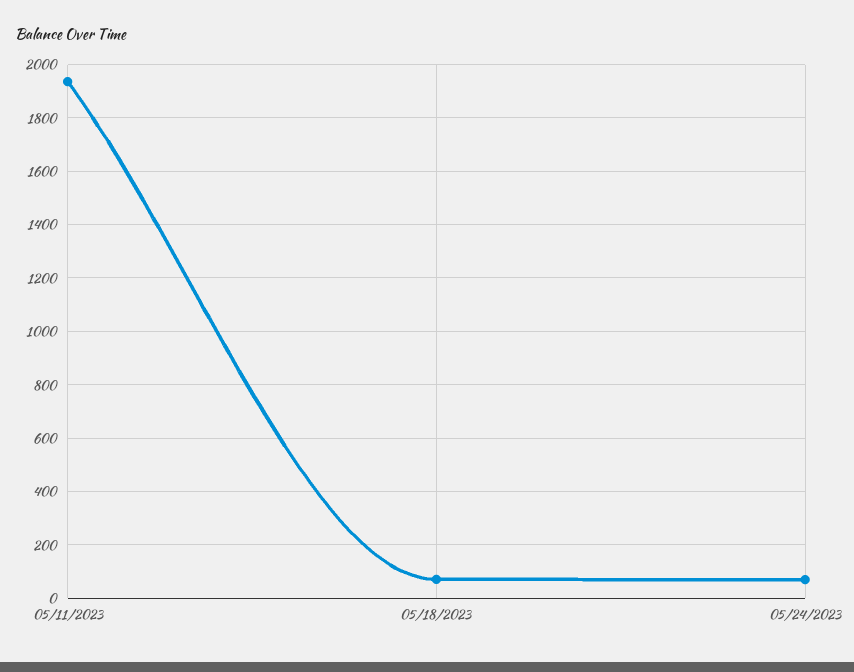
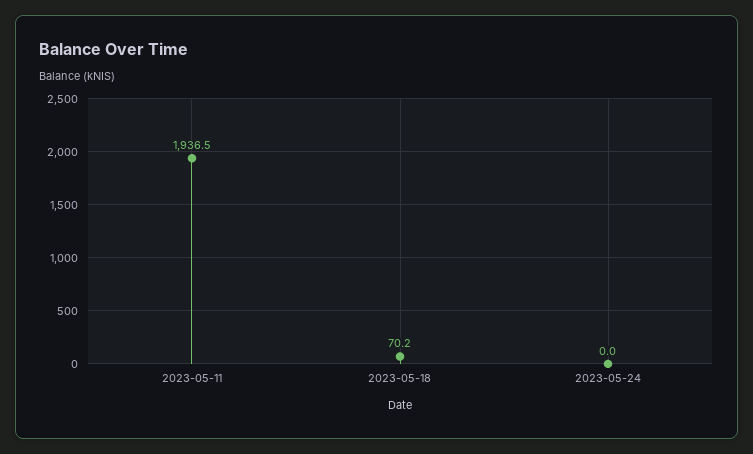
05/24/2023: 75 -> 0

